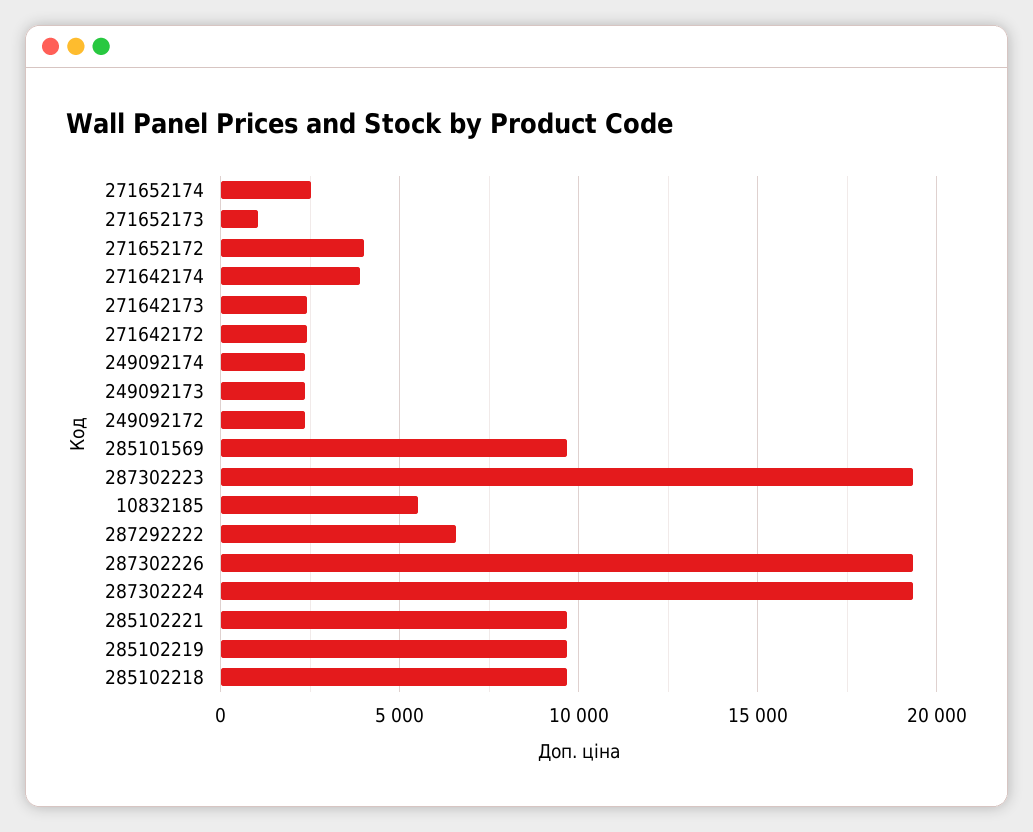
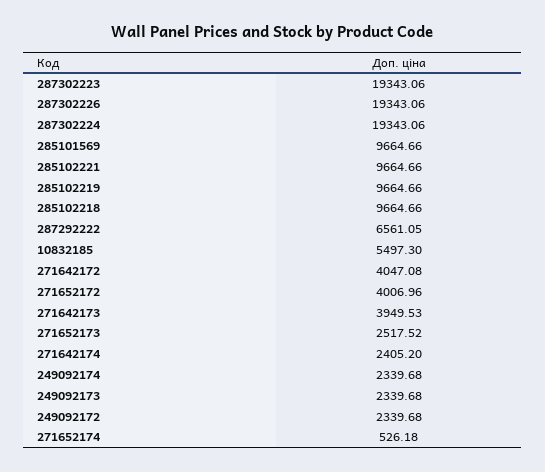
271652174: 2500 -> 526.18
271652173: 1000 -> 2517.52
271642174: 4000 -> 2405.2
271642173: 2500 -> 3949.53
271642172: 2500 -> 4047.08

